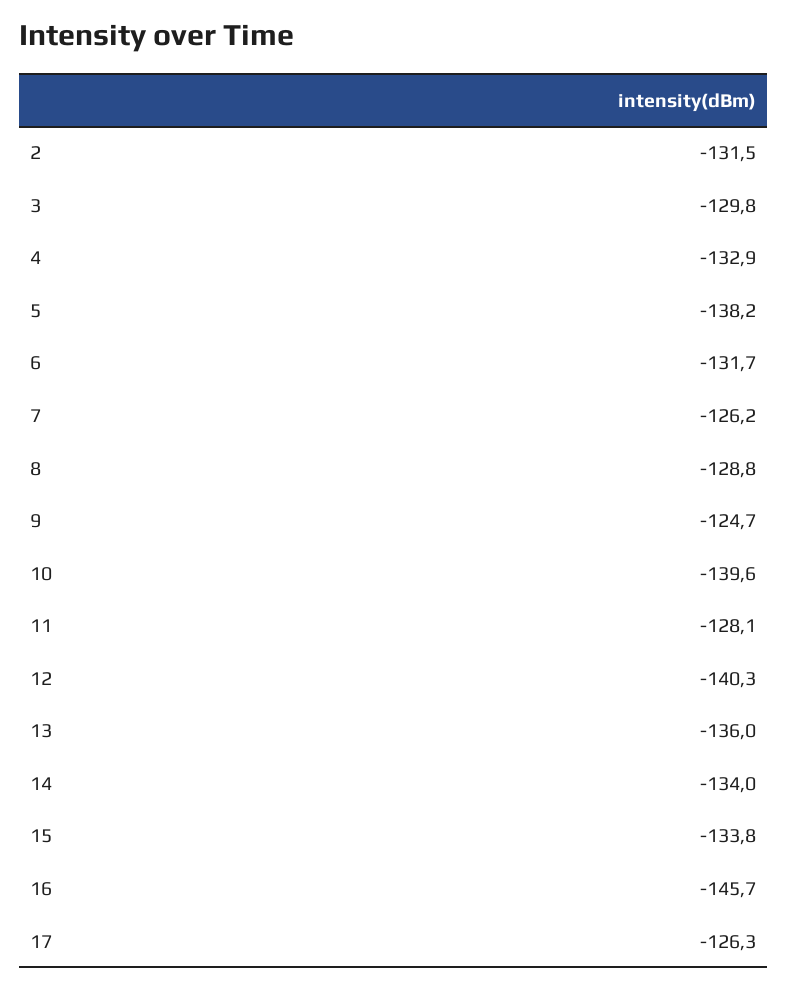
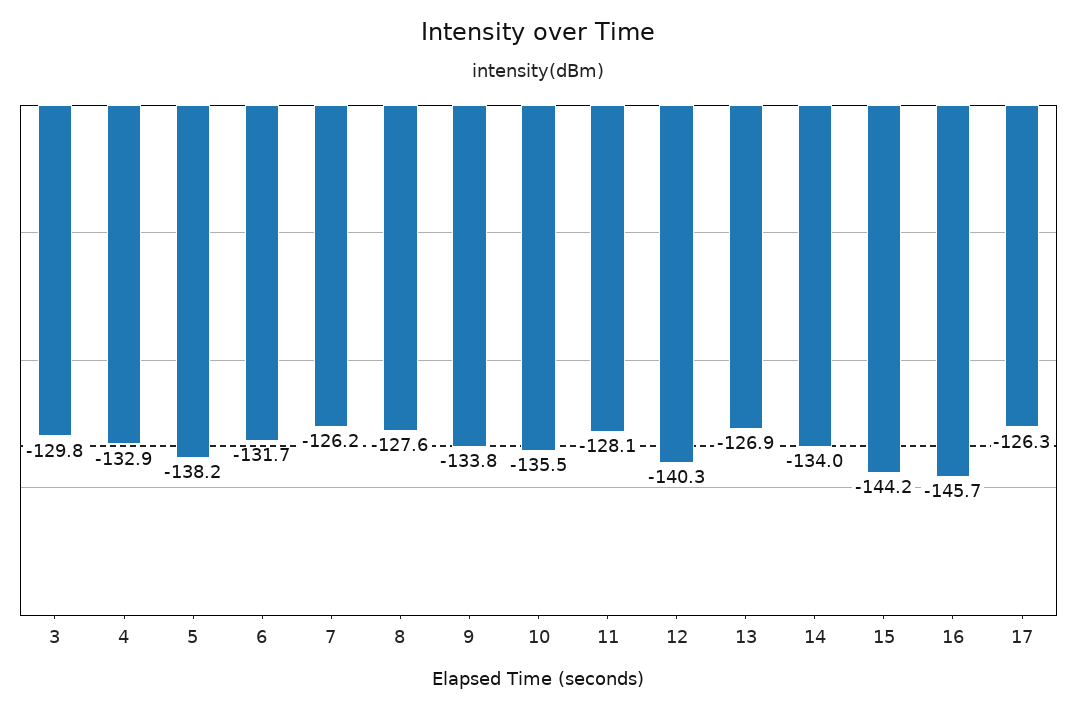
2: -131.5 -> none
8: -128.8 -> -127.6
9: -124.7 -> -133.8
10: -139.6 -> -135.5
13: -136 -> -126.9
15: -133.8 -> -144.2

